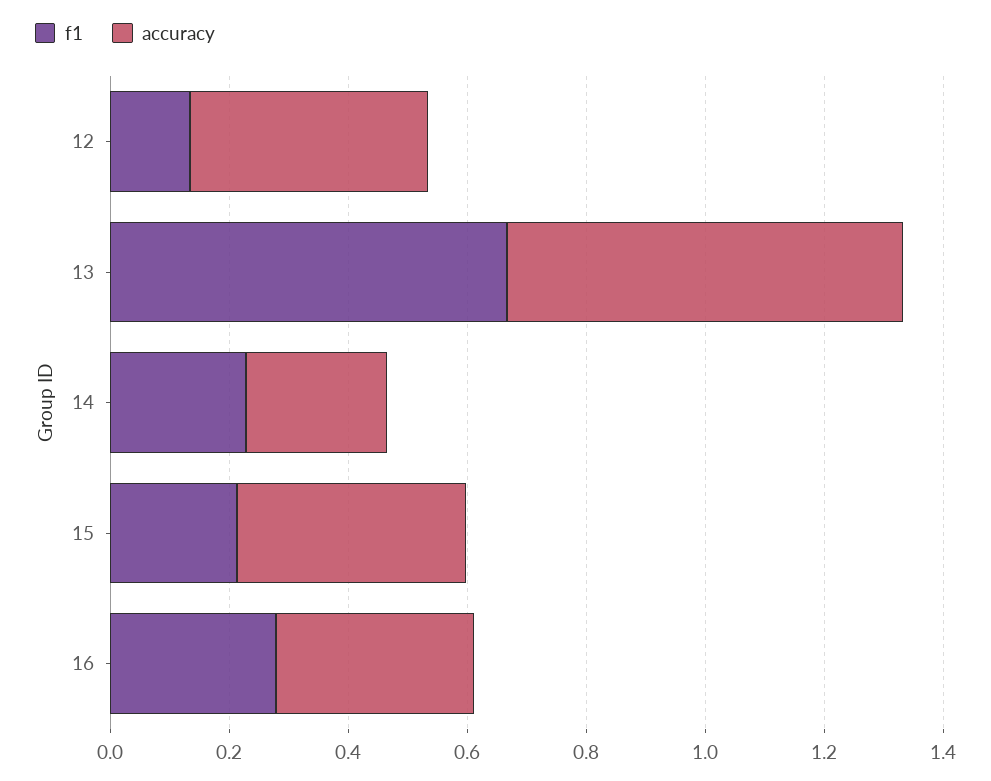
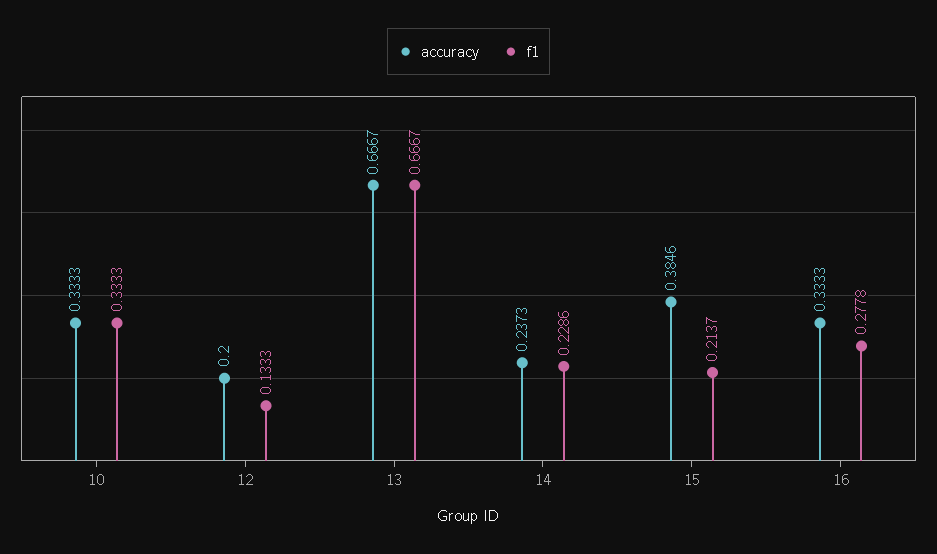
accuracy, 12: 0.4 -> 0.2
accuracy, 10: none -> 0.3333
f1, 10: none -> 0.3333

